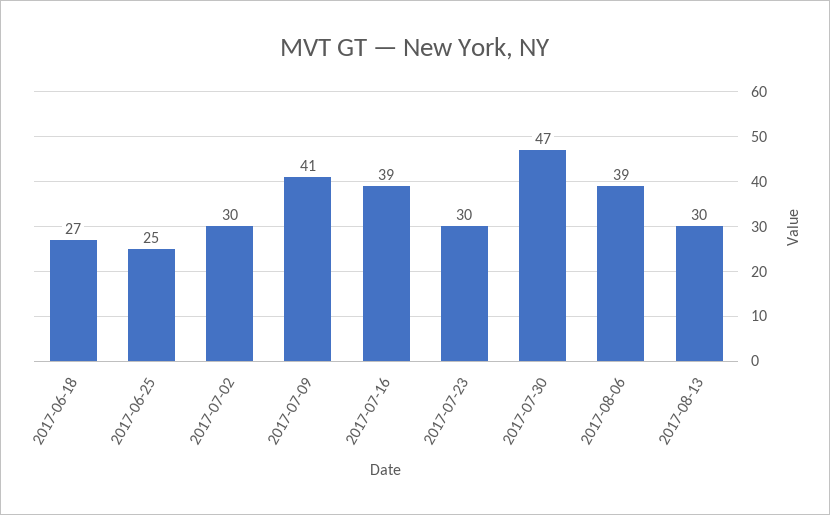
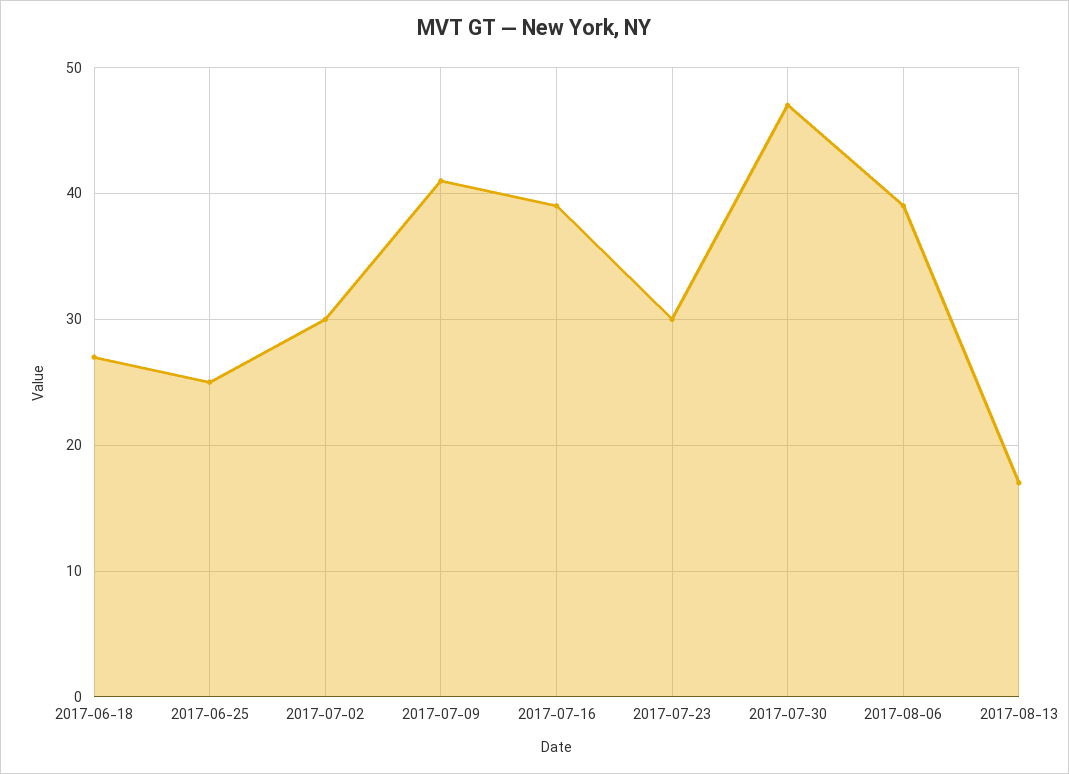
2017-08-13: 30 -> 17

